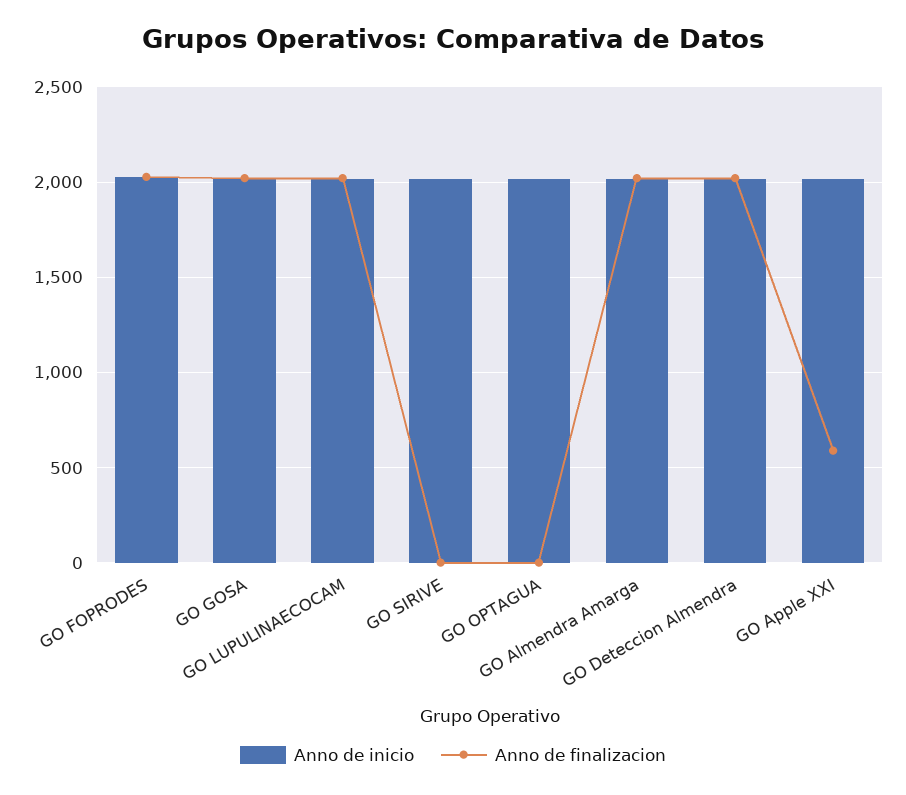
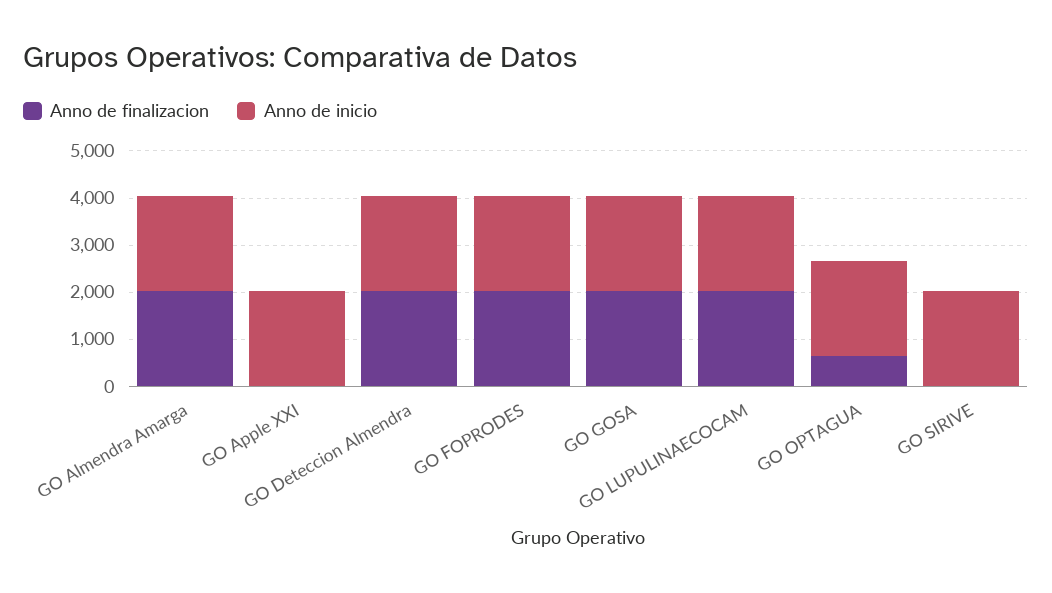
Anno de finalizacion, GO OPTAGUA: 0 -> 600
Anno de finalizacion, GO Apple XXI: 600 -> 0

